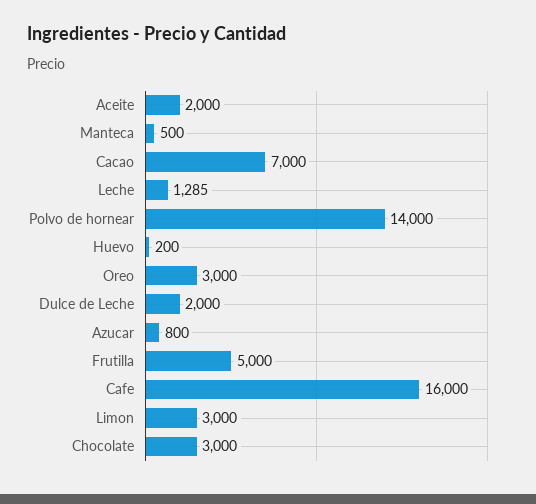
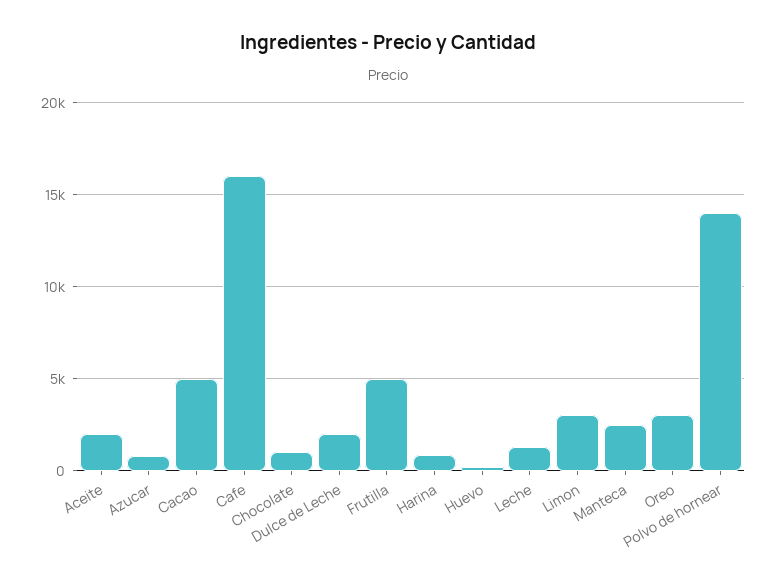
Manteca: 500 -> 2500
Cacao: 7000 -> 5000
Chocolate: 3000 -> 1000
Harina: none -> 1000

